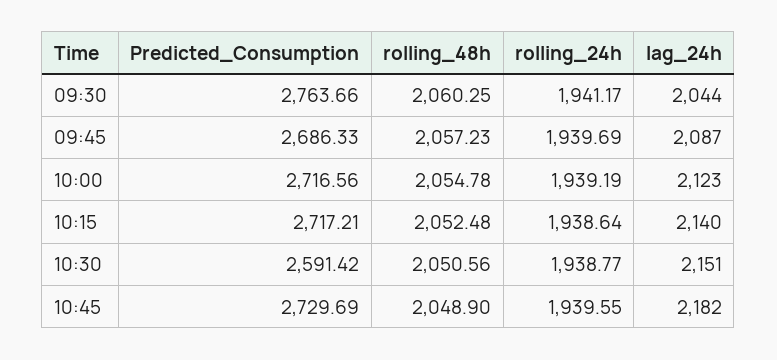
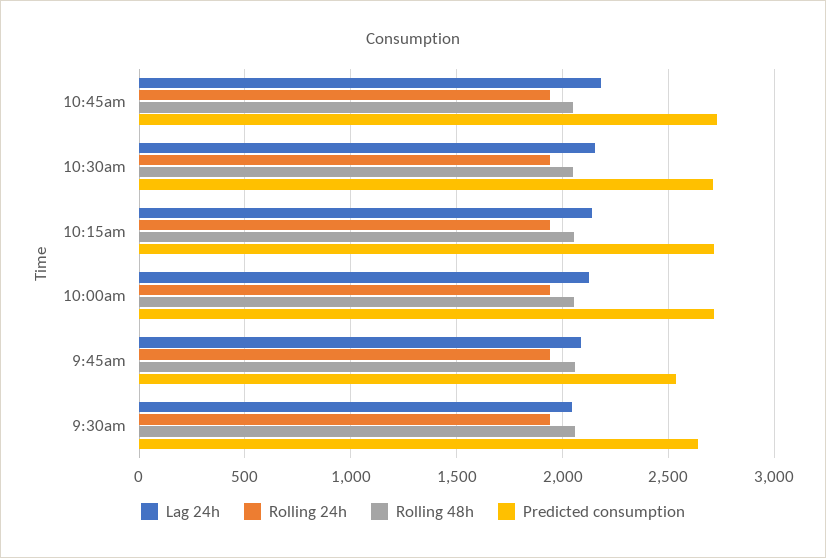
Predicted_Consumption, 09:30: 2763.66 -> 2650
Predicted_Consumption, 09:45: 2686.33 -> 2550
Predicted_Consumption, 10:30: 2591.42 -> 2700

